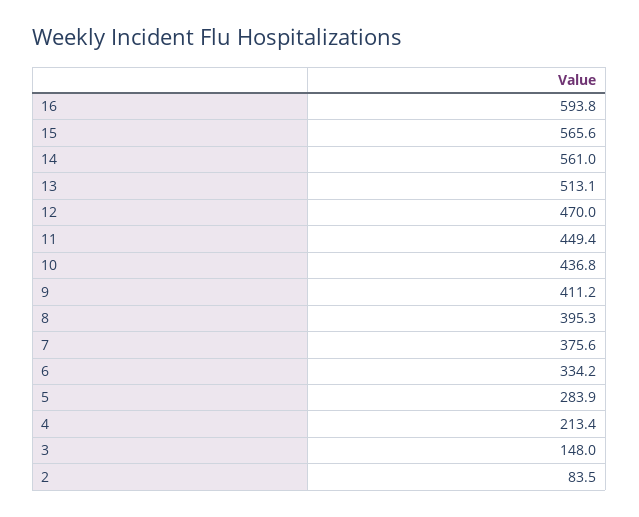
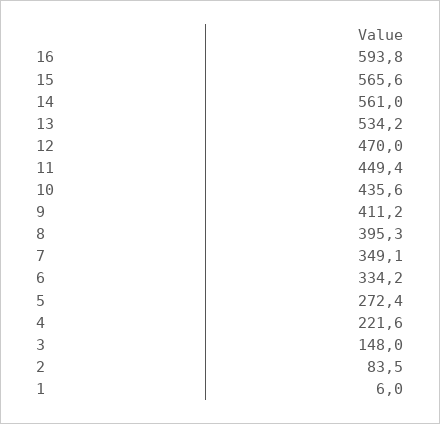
13: 513.1 -> 534.2
10: 436.8 -> 435.6
7: 375.6 -> 349.1
5: 283.9 -> 272.4
4: 213.4 -> 221.6
1: none -> 6

